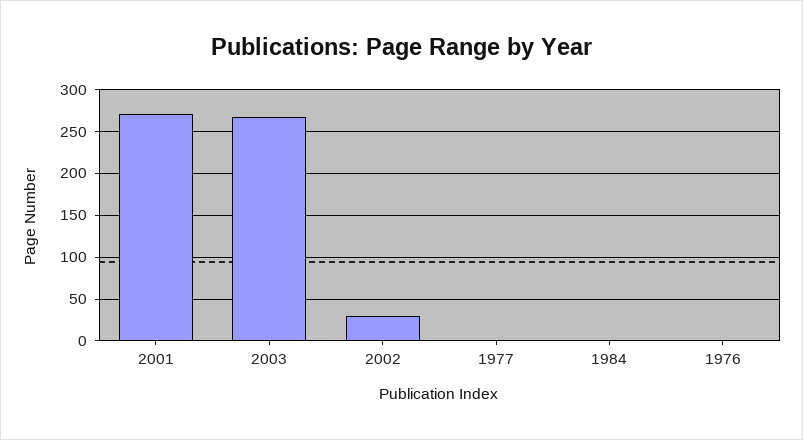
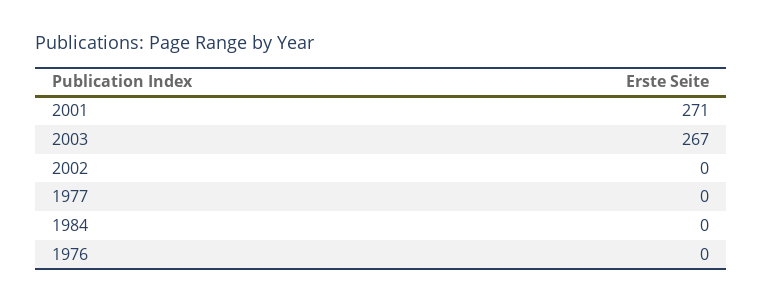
2002: 30 -> 0

